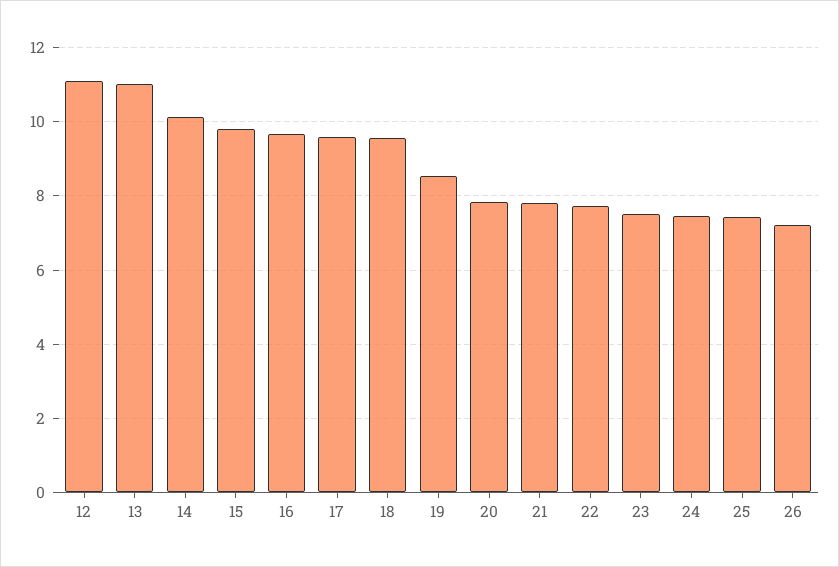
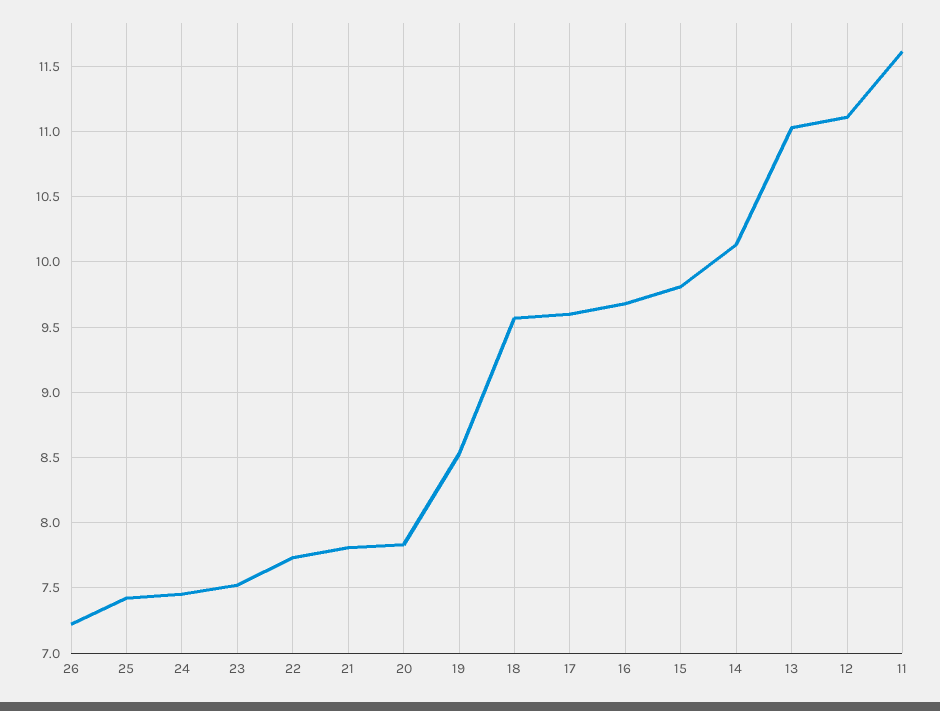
11: none -> 11.6

